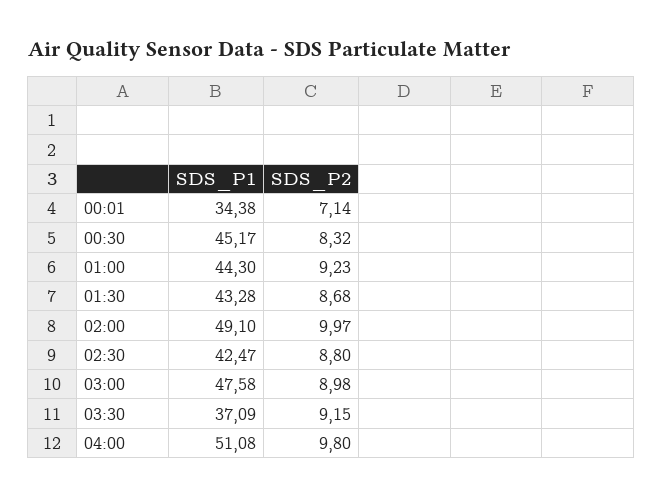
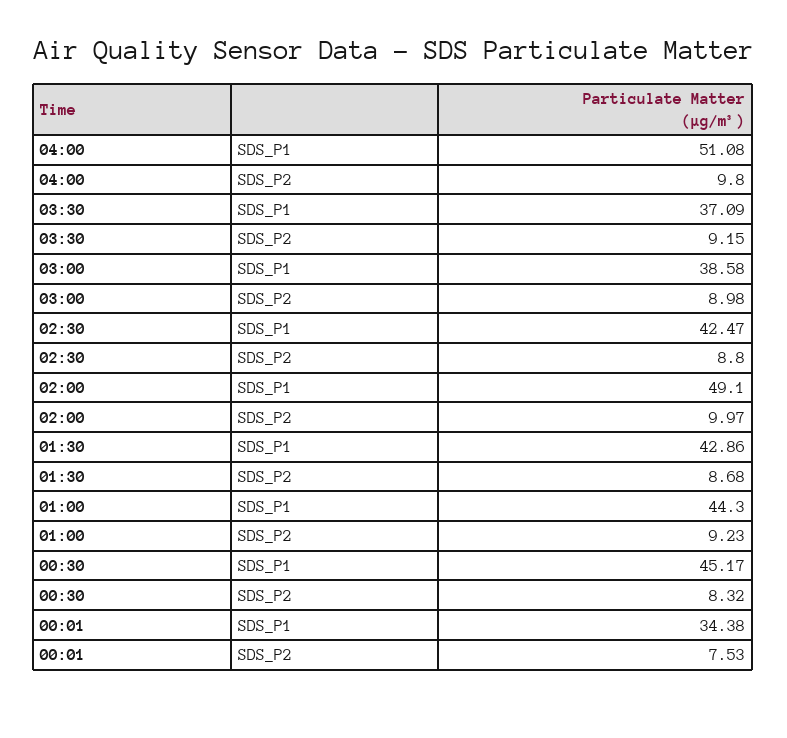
SDS_P2, 00:01: 7.14 -> 7.53
SDS_P1, 01:30: 43.28 -> 42.86
SDS_P1, 03:00: 47.58 -> 38.58

